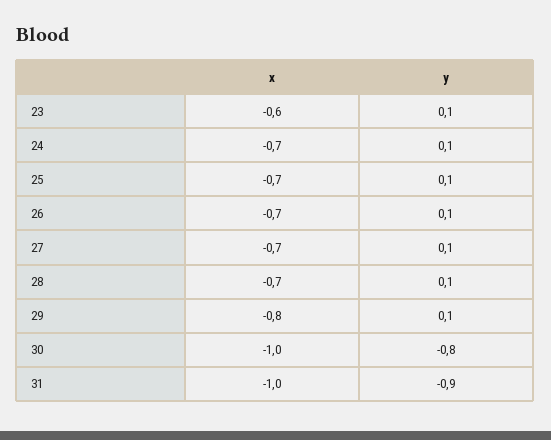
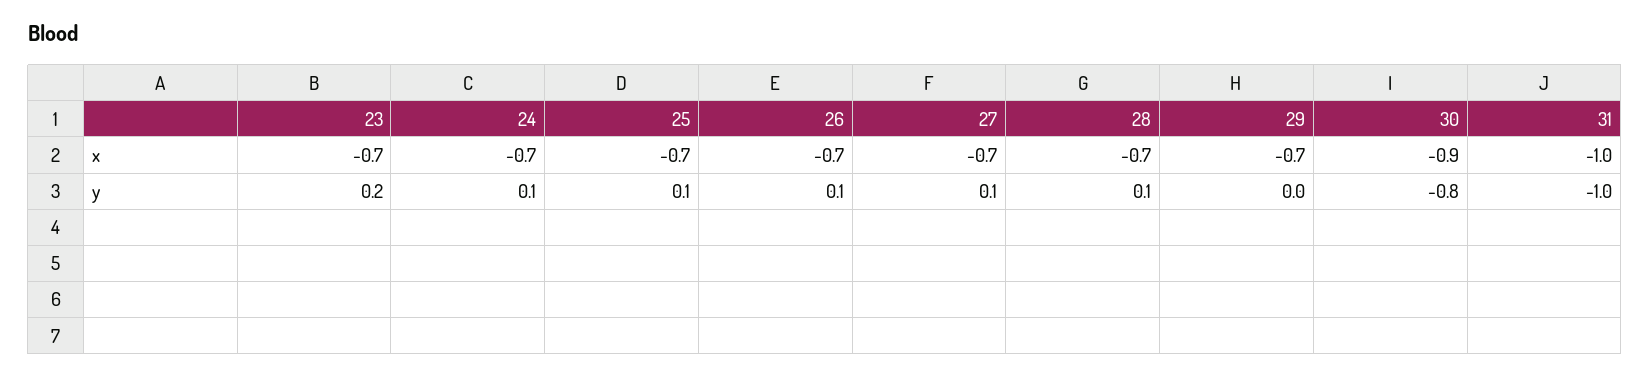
x, 23: -0.6 -> -0.7
y, 23: 0.1 -> 0.2
x, 29: -0.8 -> -0.7
y, 29: 0.1 -> 0
x, 30: -1 -> -0.9
y, 31: -0.9 -> -1

